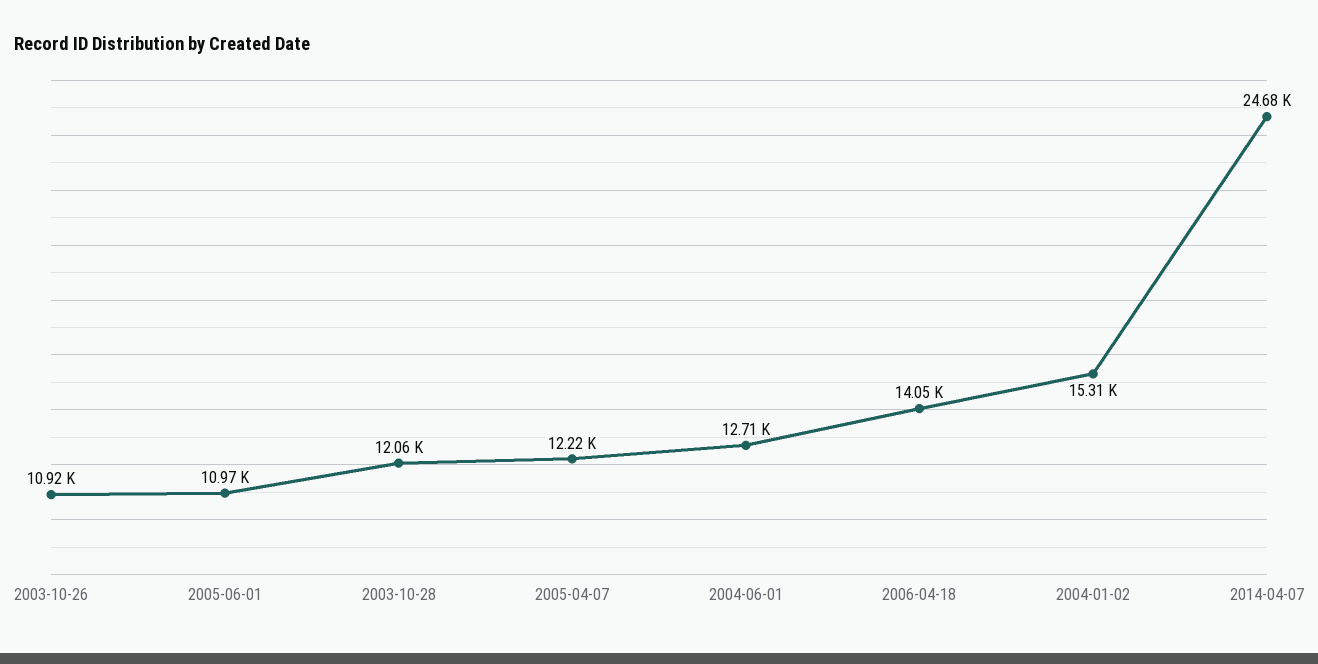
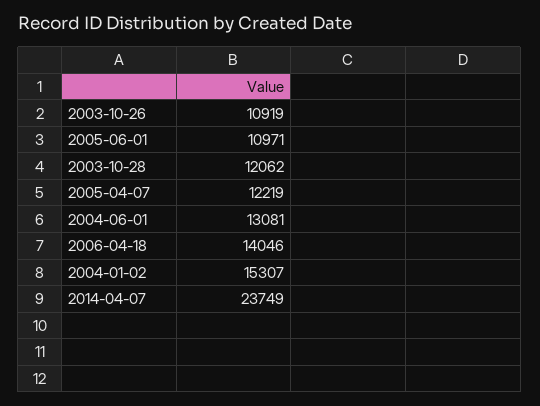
2004-06-01: 12710 -> 13081
2014-04-07: 24680 -> 23749

